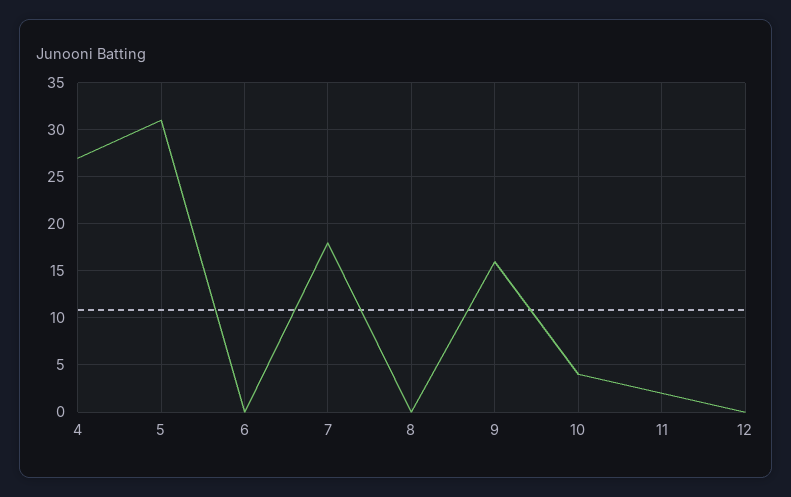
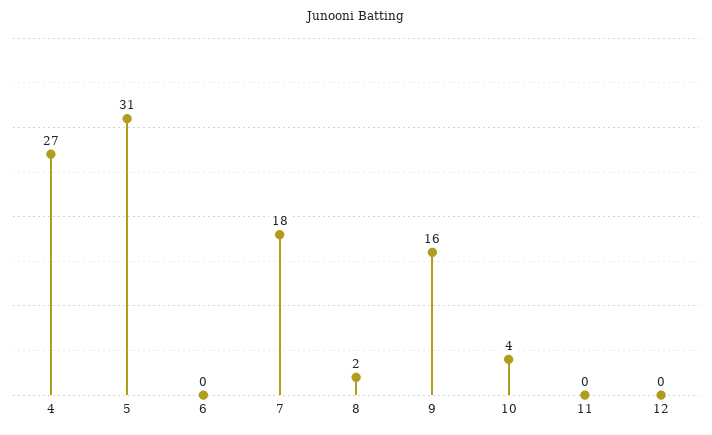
8: 0 -> 2
11: 2 -> 0

